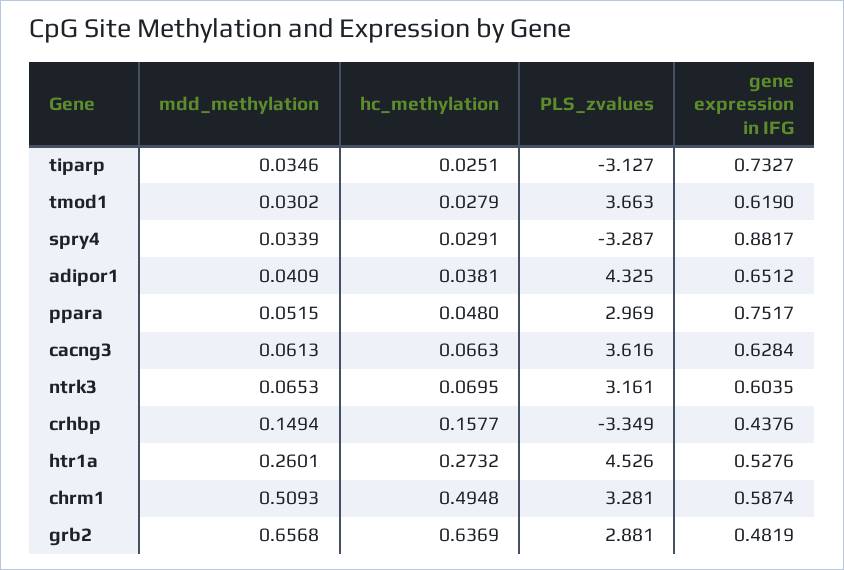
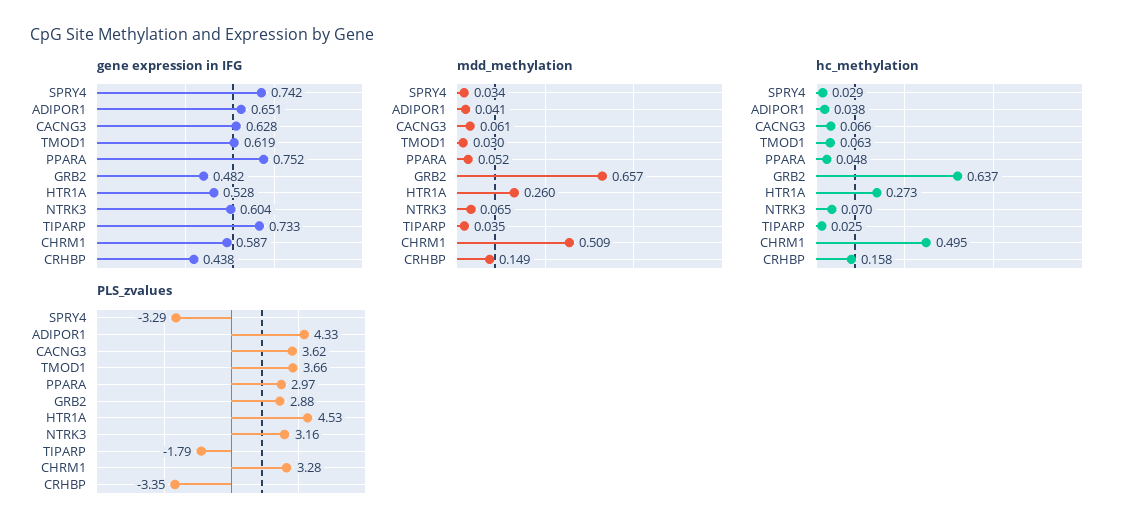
PLS_zvalues, tiparp: -3.127 -> -1.79
hc_methylation, tmod1: 0.0279 -> 0.063
gene expression in IFG, spry4: 0.8817 -> 0.742

